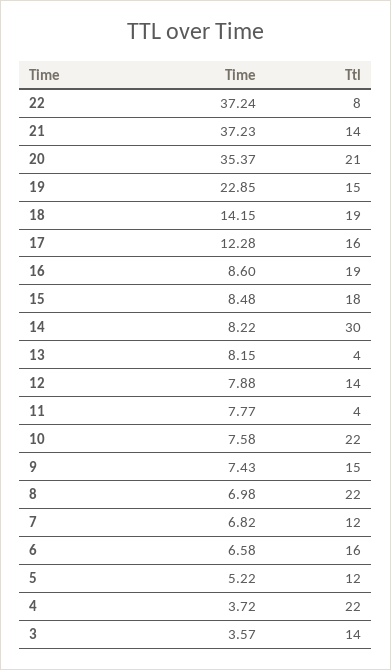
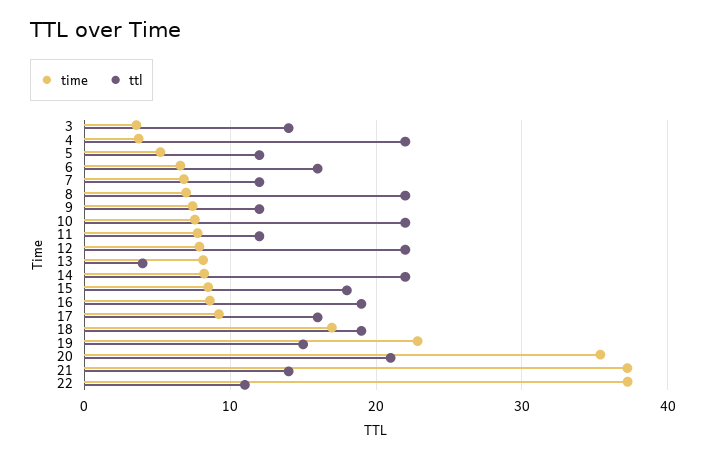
Ttl, 22: 8 -> 11
Time, 18: 14.15 -> 17
Time, 17: 12.28 -> 9
Ttl, 14: 30 -> 22
Ttl, 12: 14 -> 22
Ttl, 11: 4 -> 12
Ttl, 9: 15 -> 12

